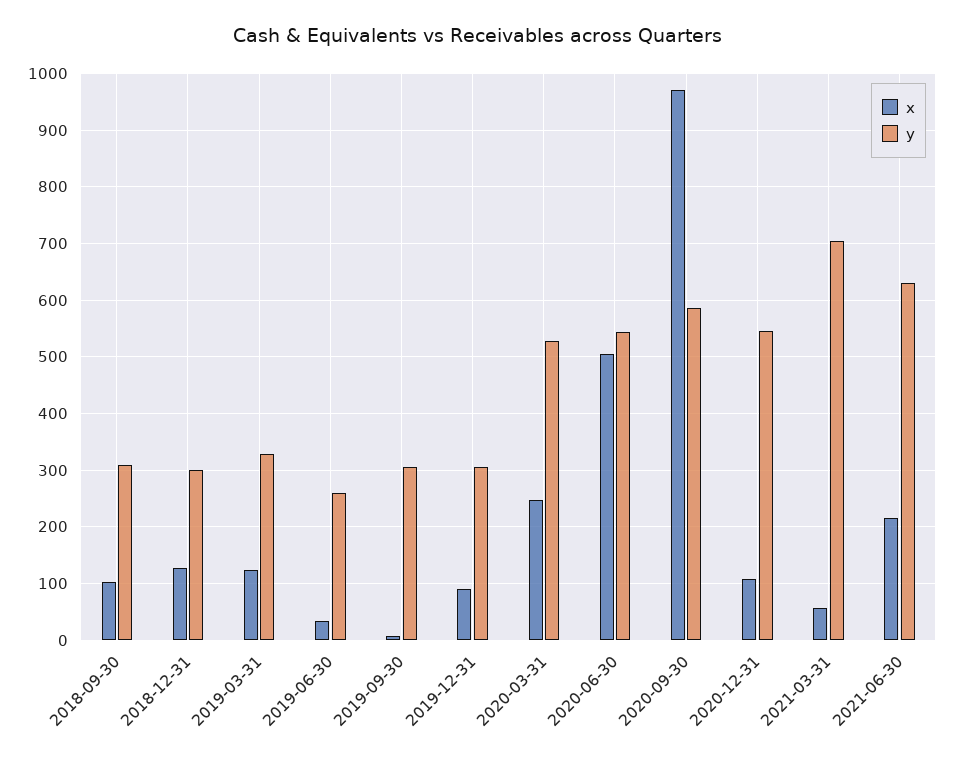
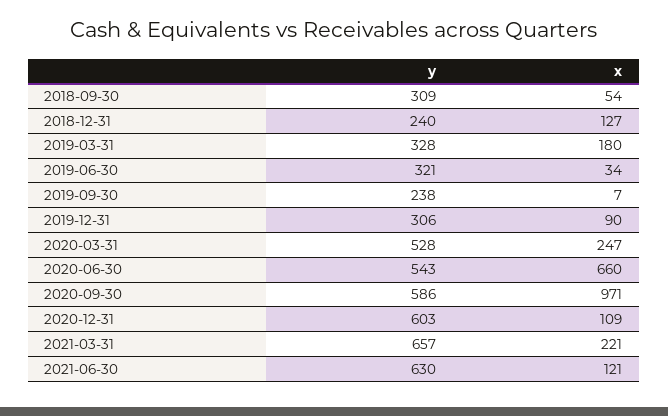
x, 2018-09-30: 100 -> 54
y, 2018-12-31: 300 -> 240
x, 2019-03-31: 120 -> 180
y, 2019-06-30: 260 -> 321
y, 2019-09-30: 300 -> 238
x, 2020-06-30: 500 -> 660
y, 2020-12-31: 540 -> 603
x, 2021-03-31: 60 -> 221
y, 2021-03-31: 700 -> 657
x, 2021-06-30: 220 -> 121

